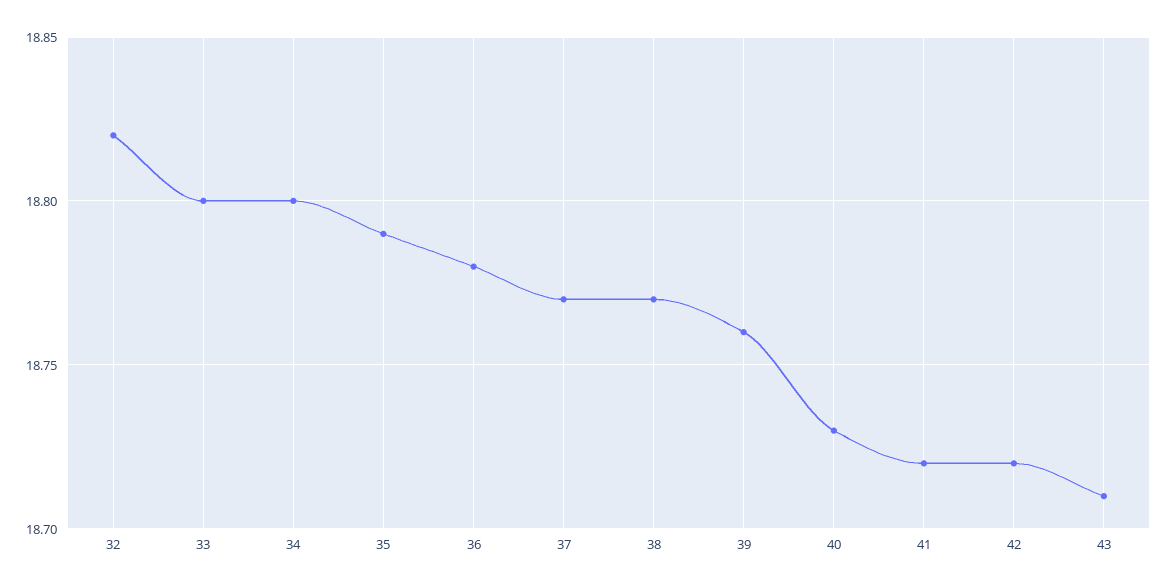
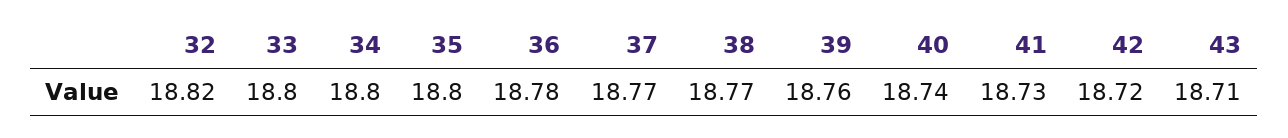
35: 18.79 -> 18.8
40: 18.73 -> 18.74
41: 18.72 -> 18.73

